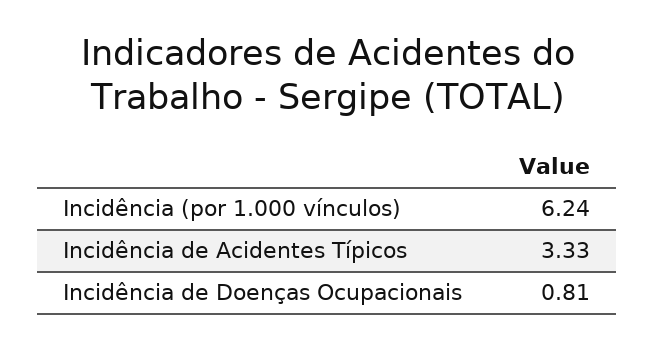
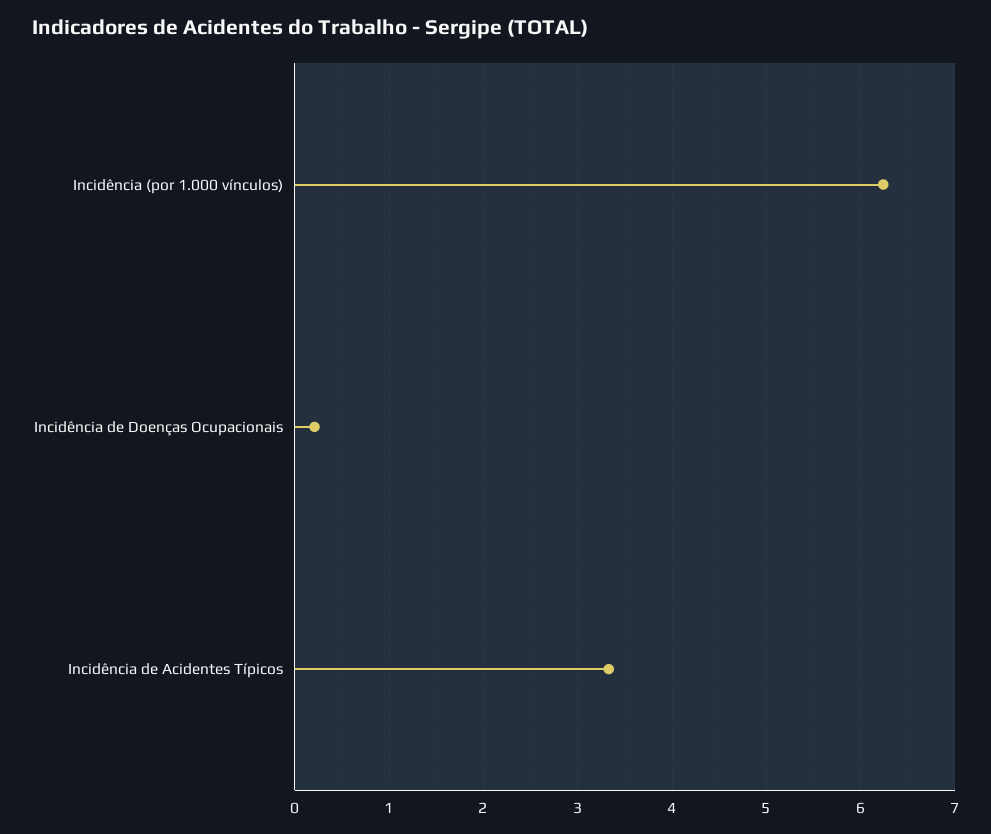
Incidência de Doenças Ocupacionais: 0.81 -> 0.2

